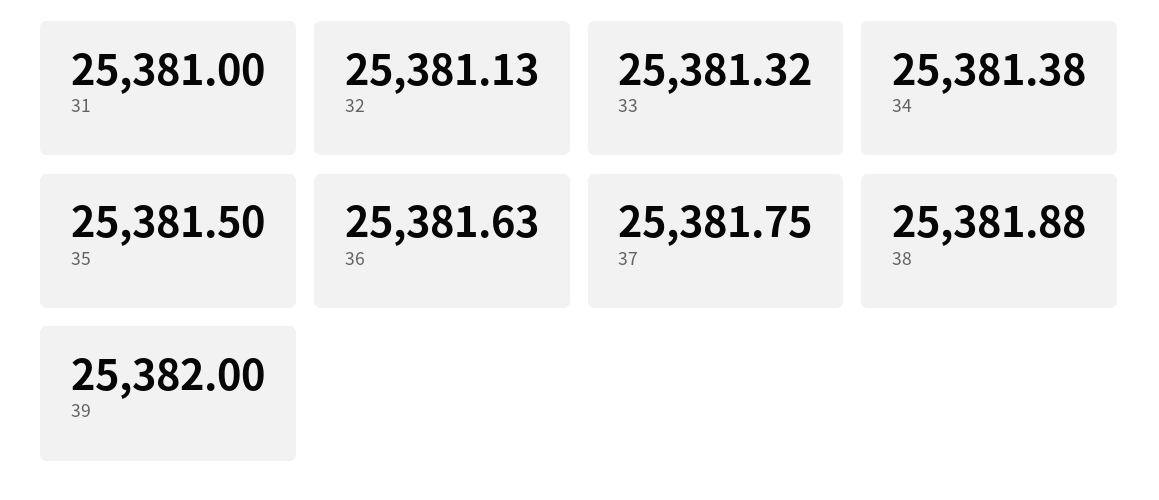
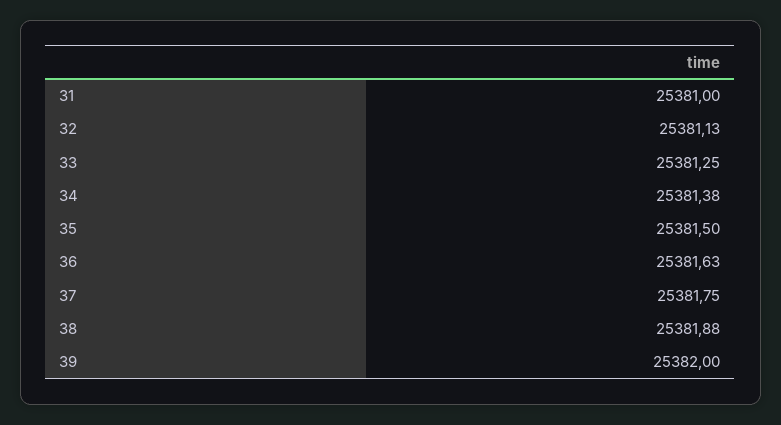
33: 25381.32 -> 25381.25

